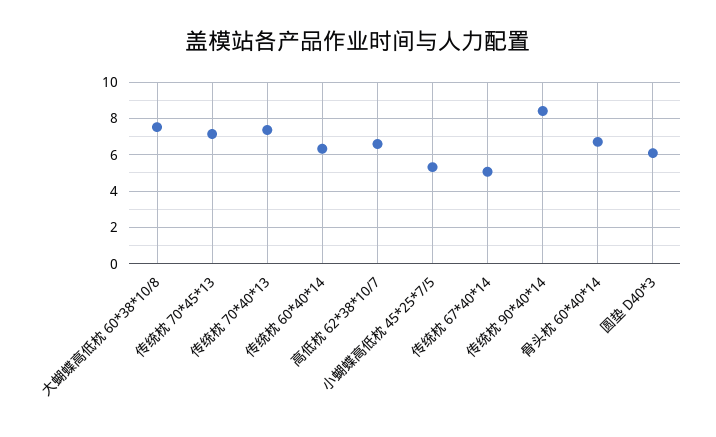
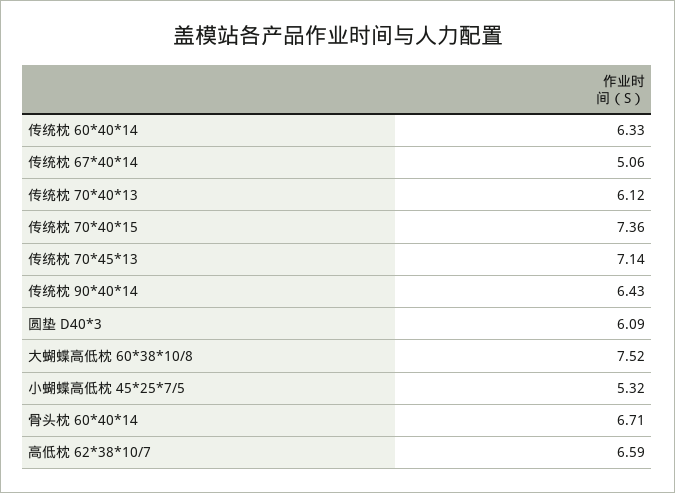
传统枕 70*40*13: 7.5 -> 6.12
传统枕 90*40*14: 8.5 -> 6.43
传统枕 70*40*15: none -> 7.36

